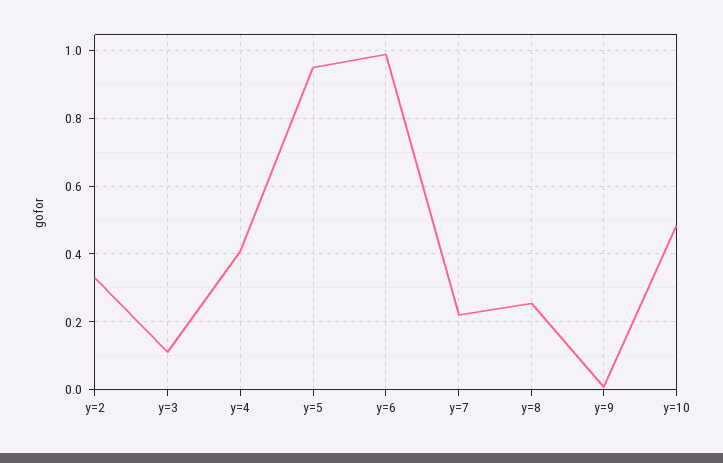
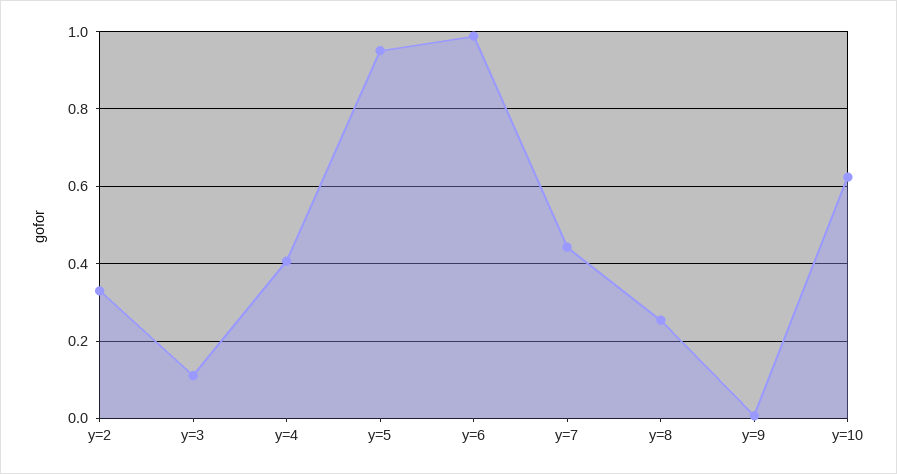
y=7: 0.22 -> 0.44
y=10: 0.48 -> 0.62

